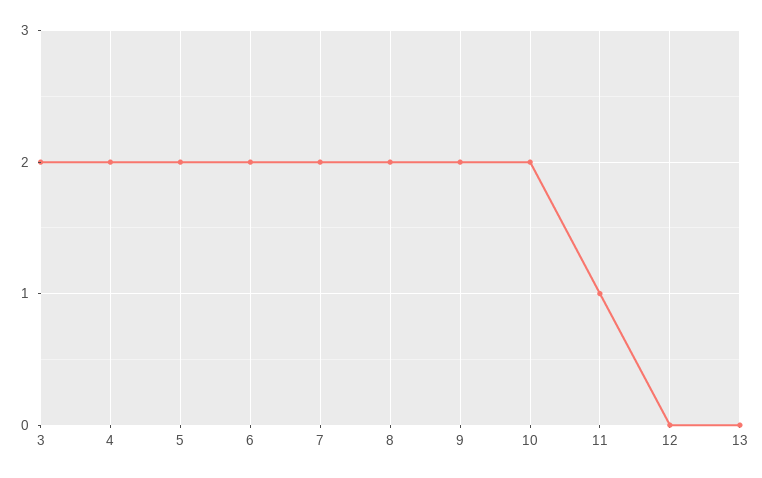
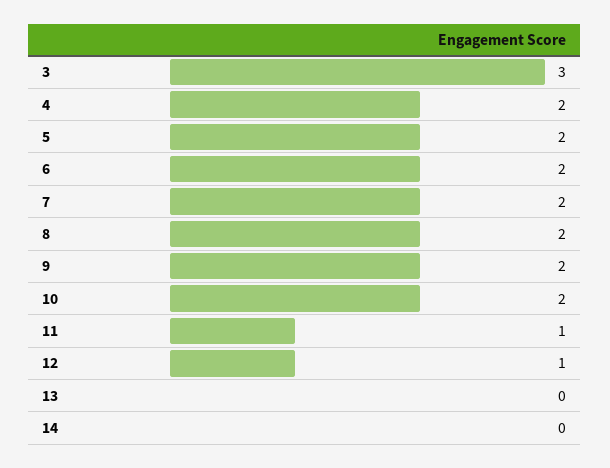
3: 2 -> 3
12: 0 -> 1
14: none -> 0

